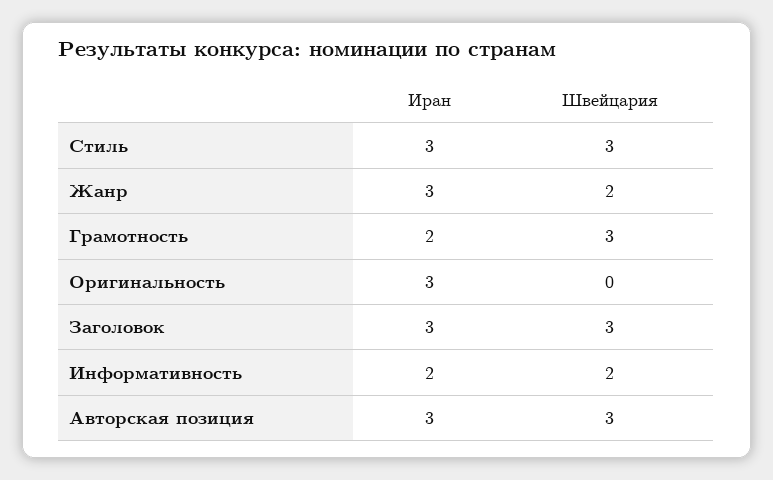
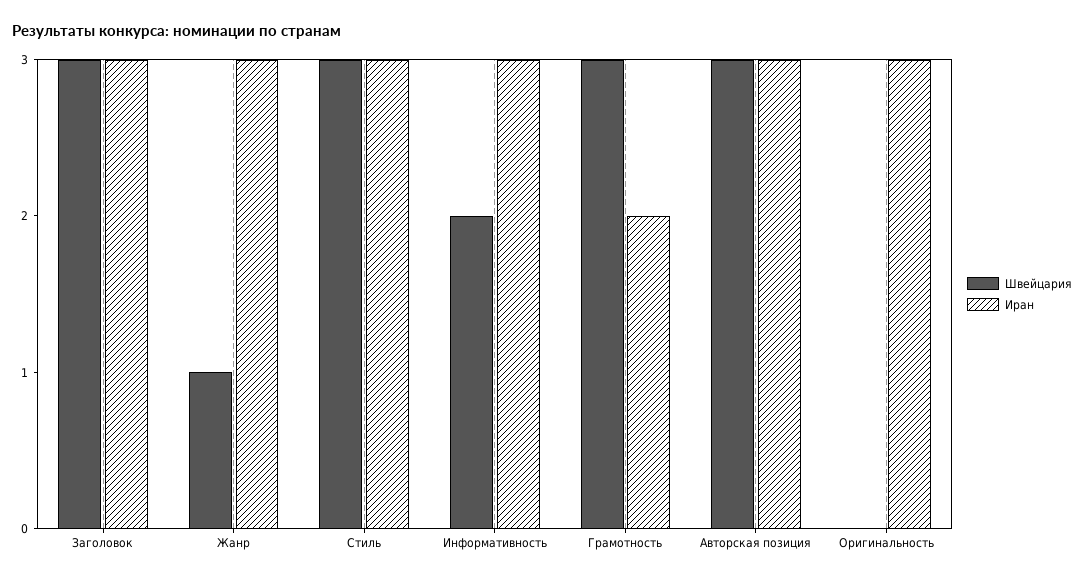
Швейцария, Жанр: 2 -> 1
Иран, Информативность: 2 -> 3

